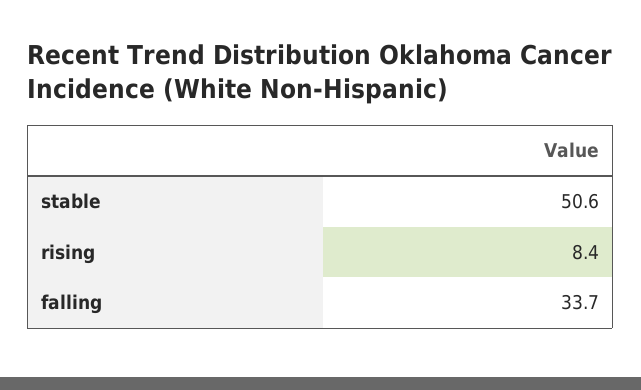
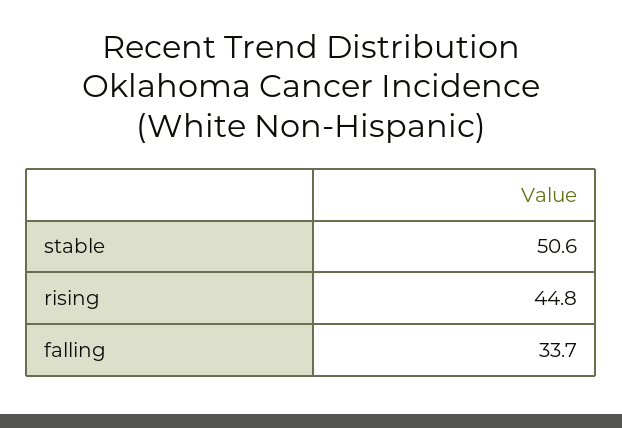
rising: 8.4 -> 44.8

